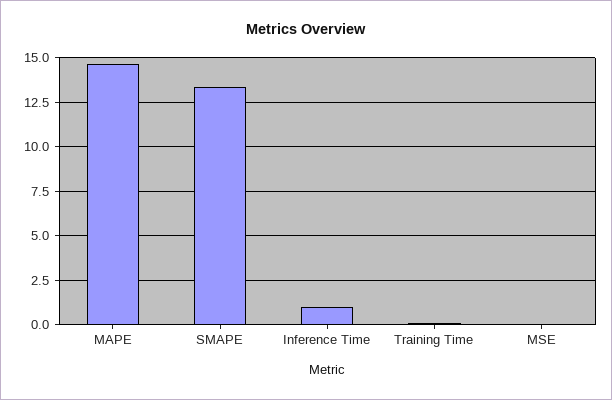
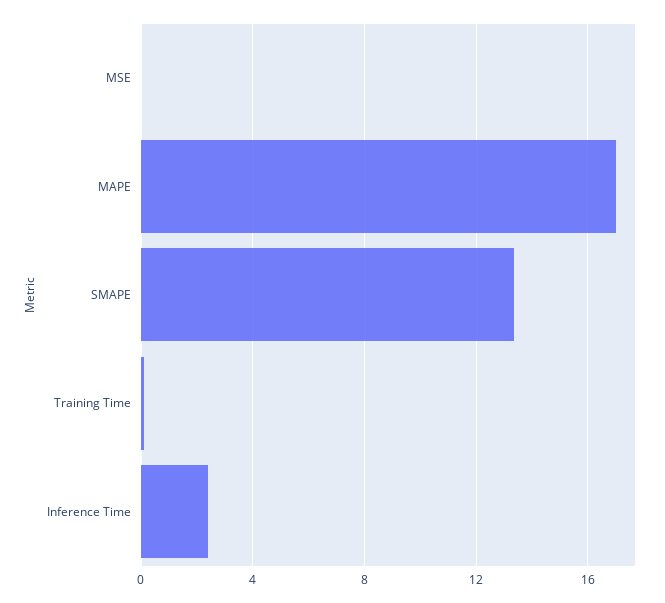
MAPE: 14.5 -> 17
Inference Time: 1 -> 2.5

